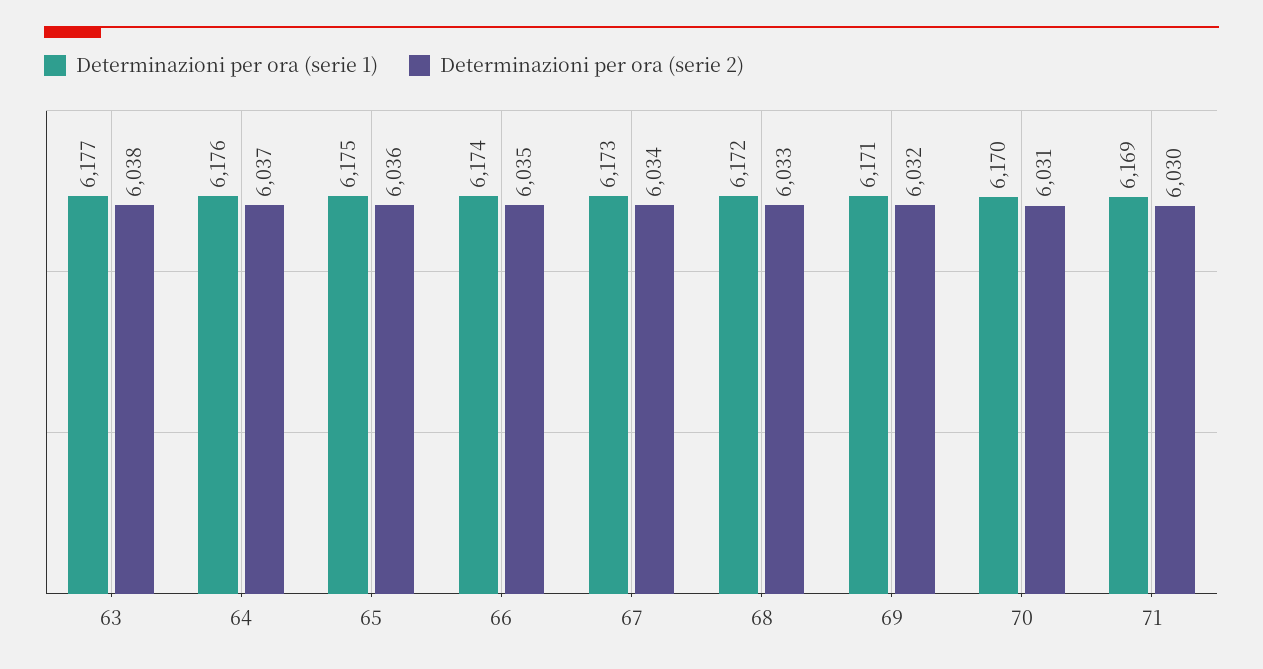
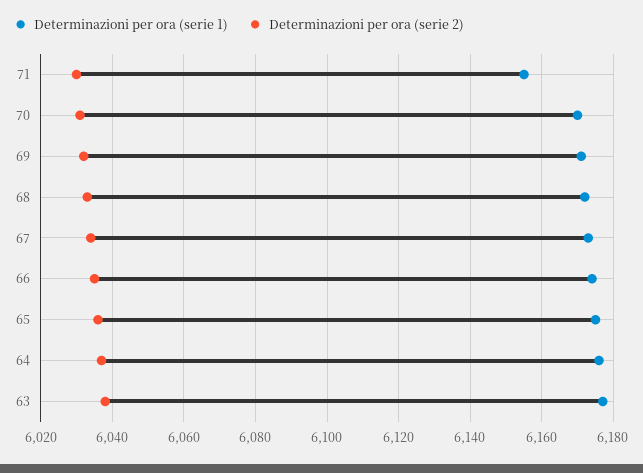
Determinazioni per ora (serie 1), 71: 6169 -> 6155

